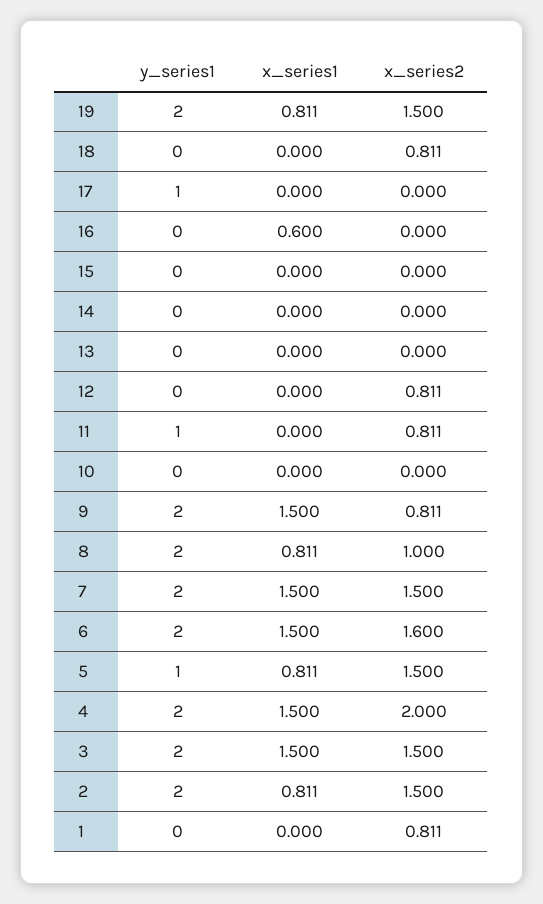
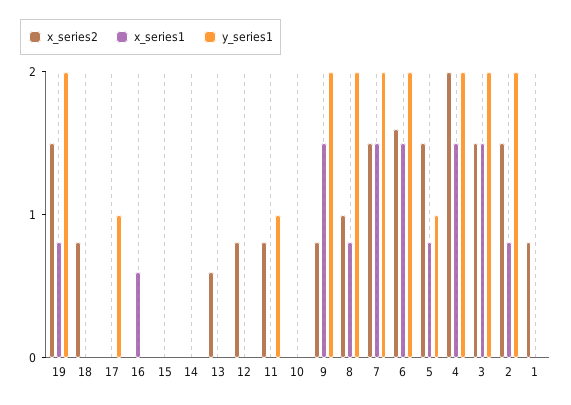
x_series2, 13: 0 -> 0.6

